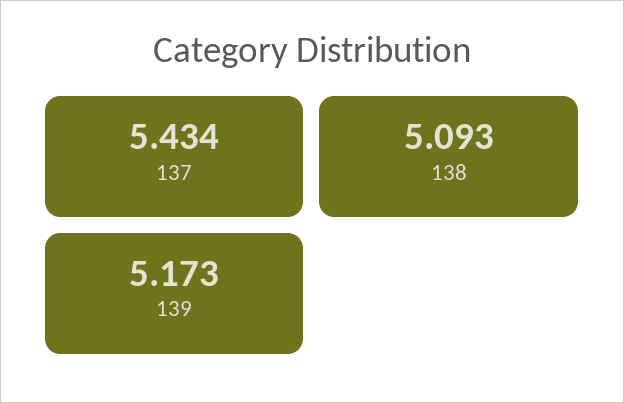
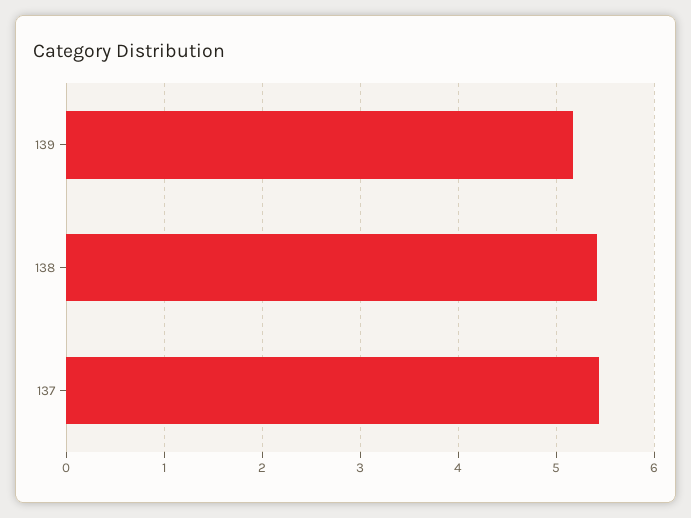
138: 5.093 -> 5.4

